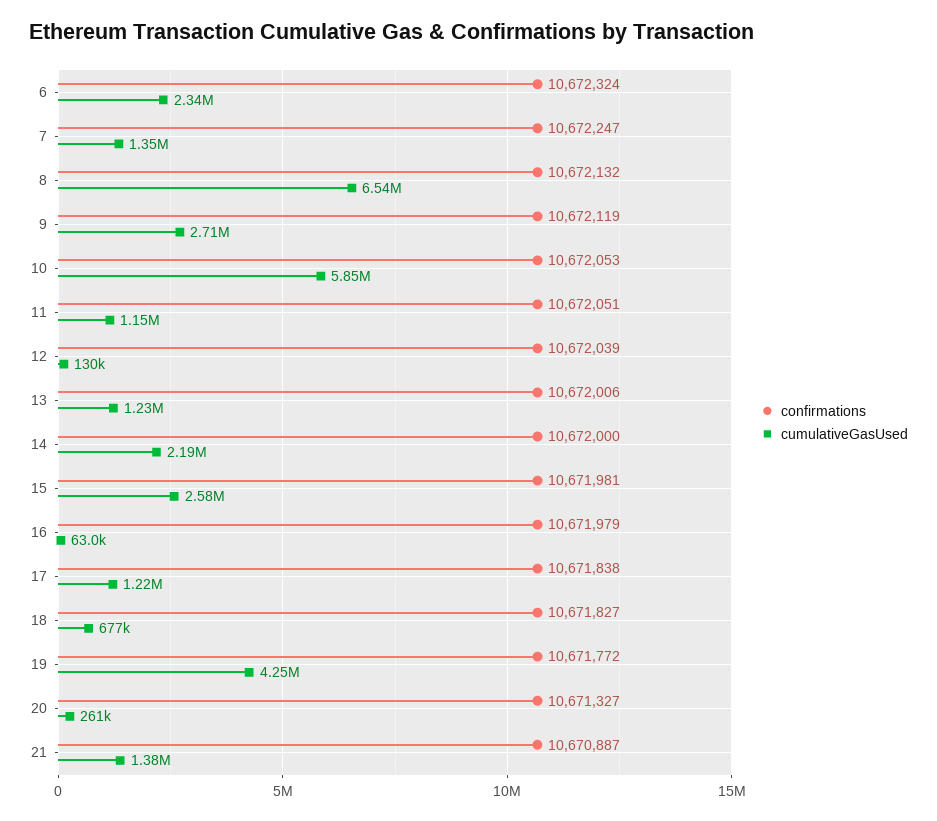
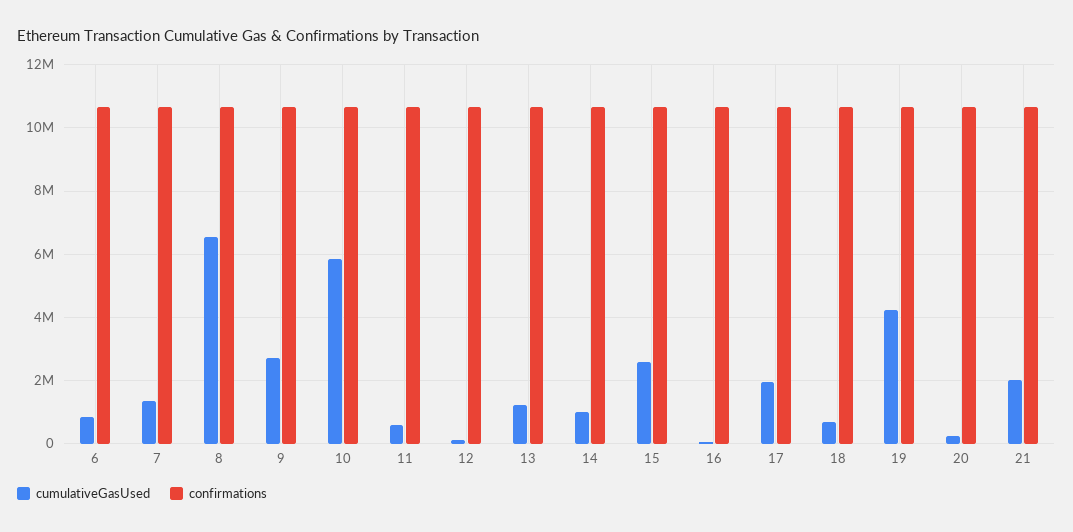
cumulativeGasUsed, 6: 2340000 -> 800000
cumulativeGasUsed, 11: 1150000 -> 600000
cumulativeGasUsed, 14: 2190000 -> 1000000
cumulativeGasUsed, 17: 1220000 -> 2000000
cumulativeGasUsed, 21: 1380000 -> 2000000

